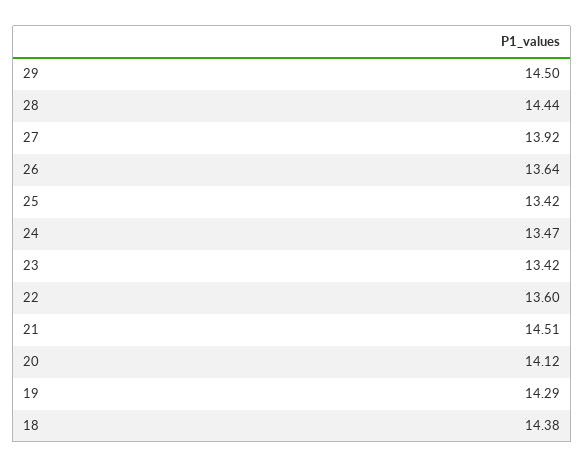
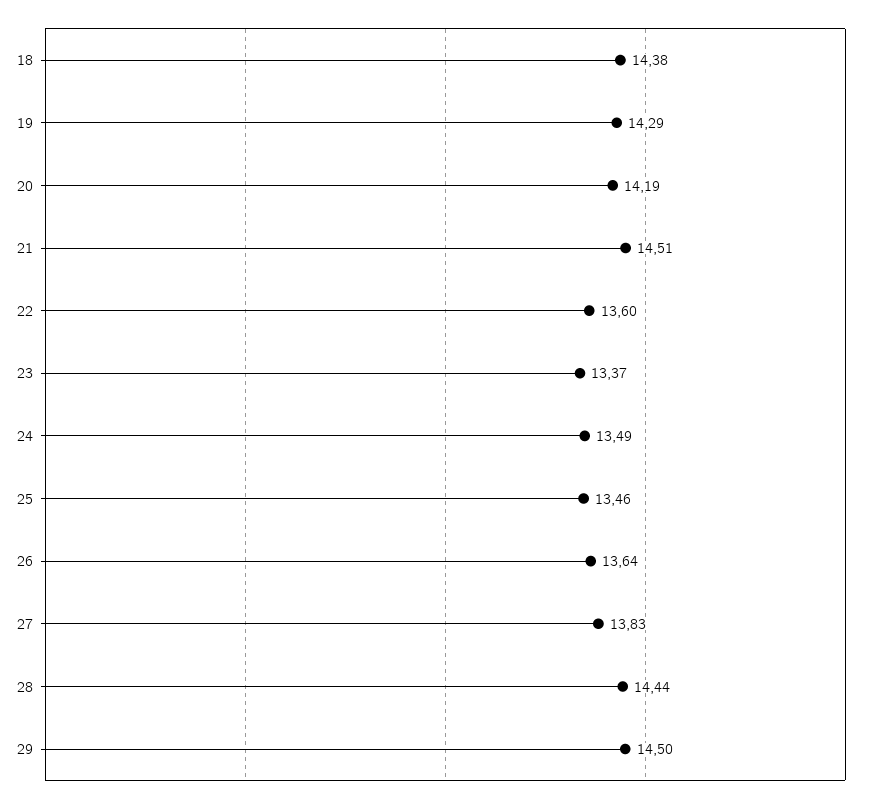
27: 13.92 -> 13.83
25: 13.42 -> 13.46
24: 13.47 -> 13.49
23: 13.42 -> 13.37
20: 14.12 -> 14.19

